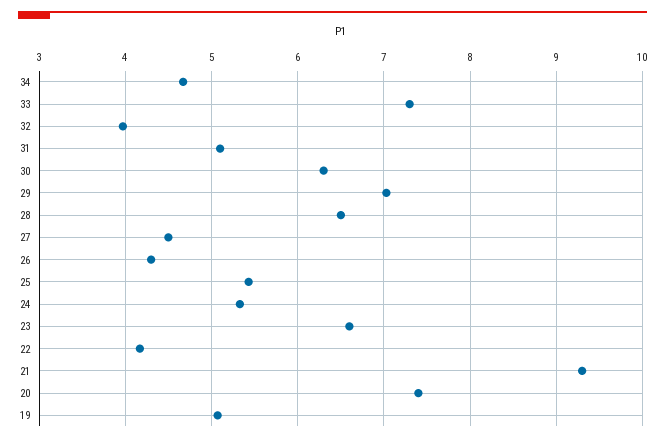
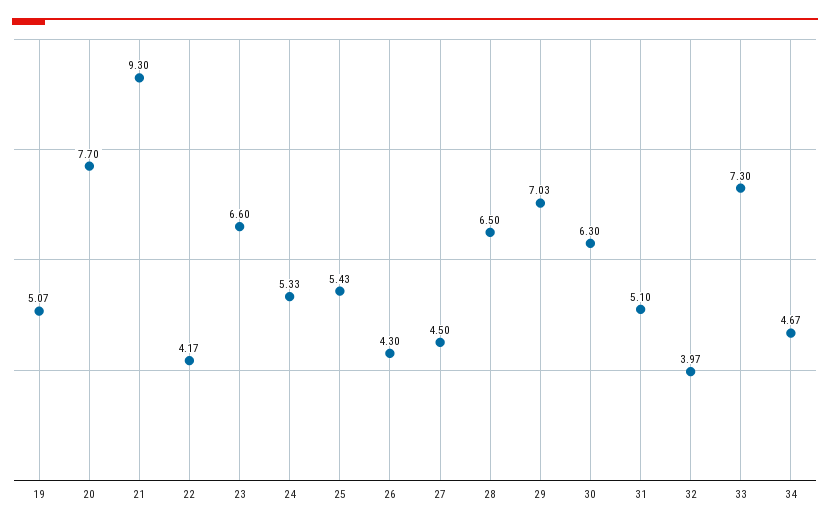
20: 7.4 -> 7.7

